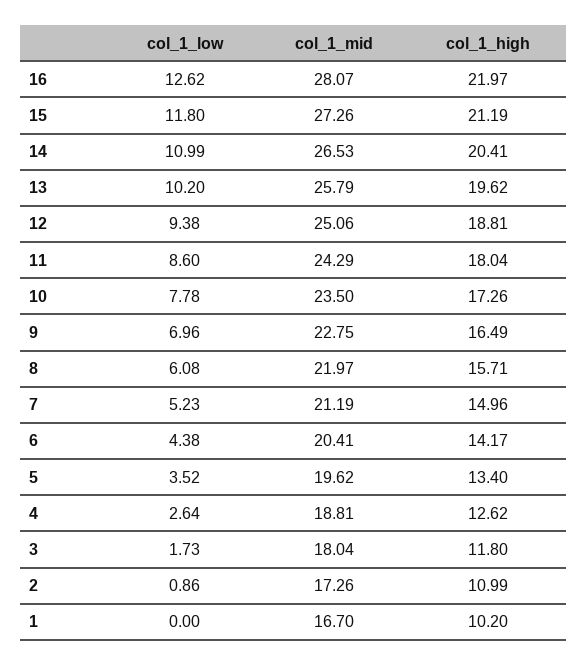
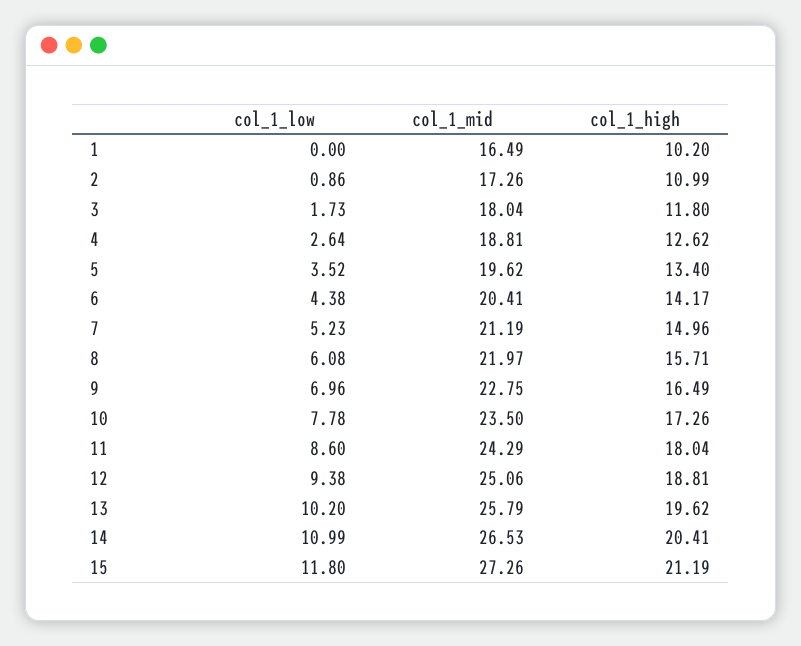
col_1_low, 16: 12.62 -> none
col_1_mid, 16: 28.07 -> none
col_1_high, 16: 21.97 -> none
col_1_mid, 1: 16.7 -> 16.49

